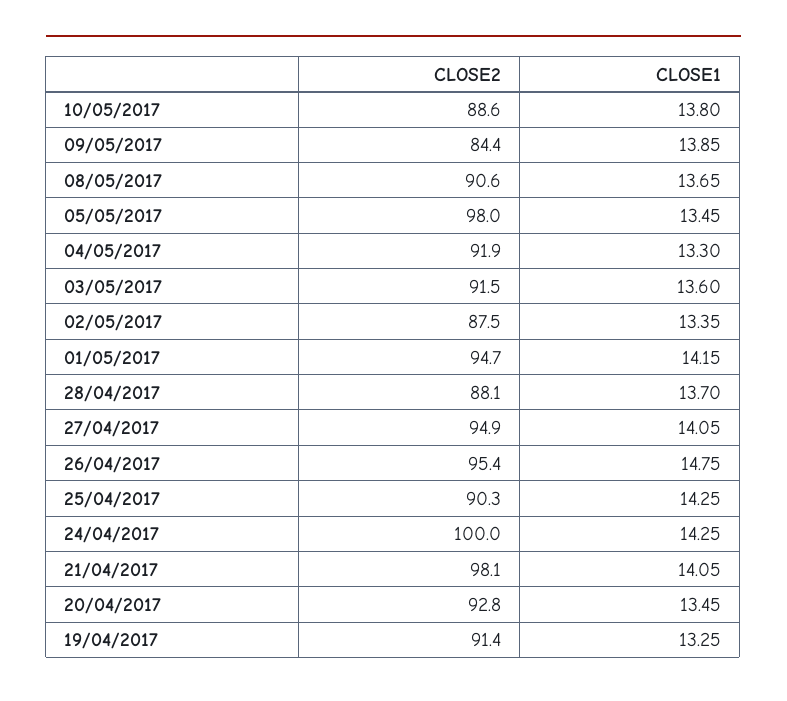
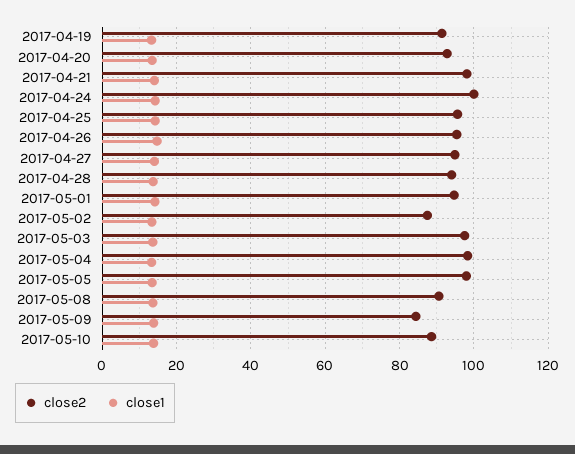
CLOSE2, 04/05/2017: 91.9 -> 98
CLOSE2, 03/05/2017: 91.5 -> 98
CLOSE2, 28/04/2017: 88.1 -> 94
CLOSE2, 25/04/2017: 90.3 -> 96

